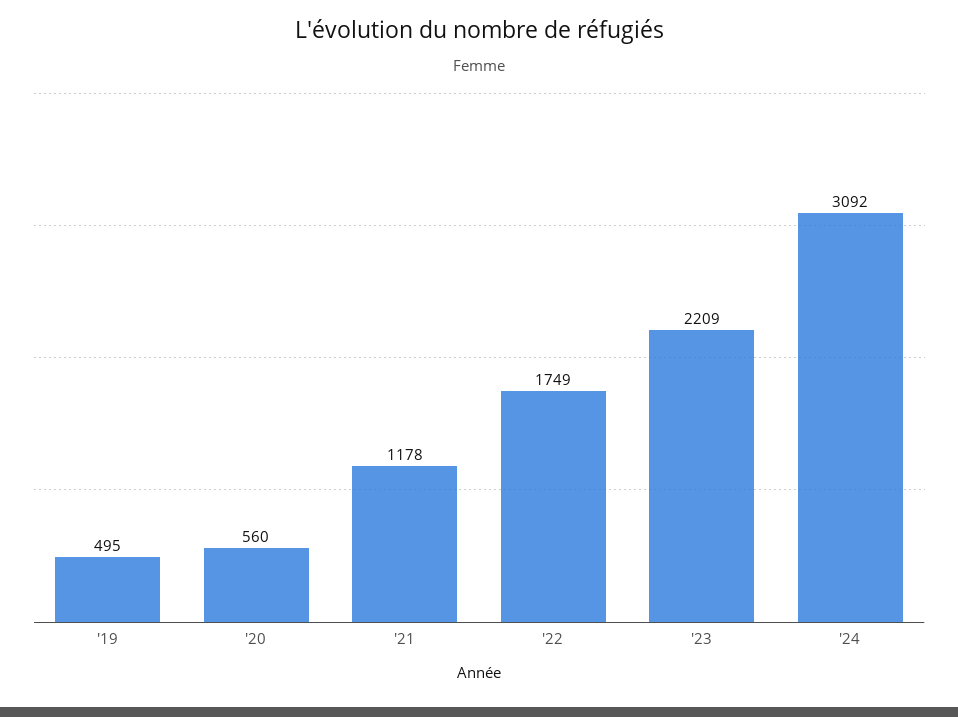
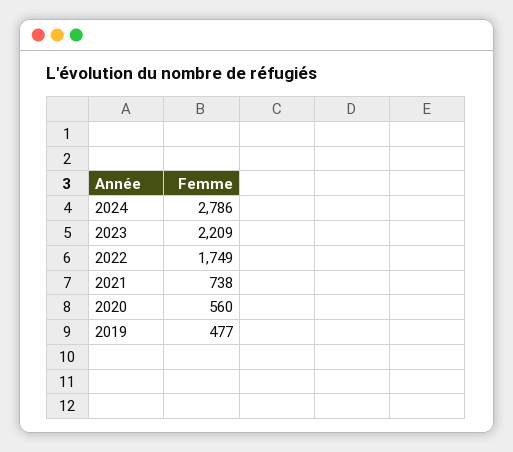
'19: 495 -> 477
'21: 1178 -> 738
'24: 3092 -> 2786

